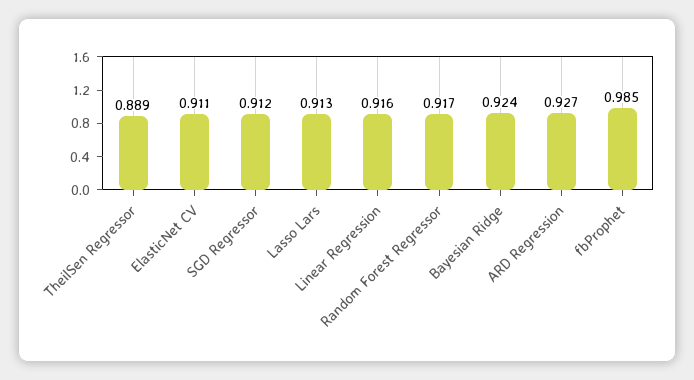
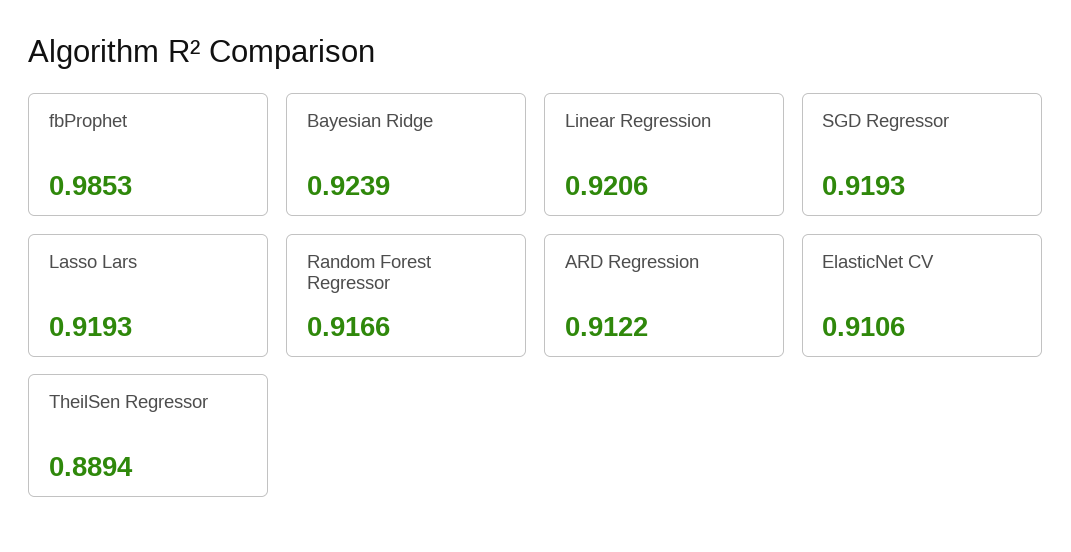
SGD Regressor: 0.912 -> 0.9193
Lasso Lars: 0.913 -> 0.9193
Linear Regression: 0.916 -> 0.9206
ARD Regression: 0.927 -> 0.9122

